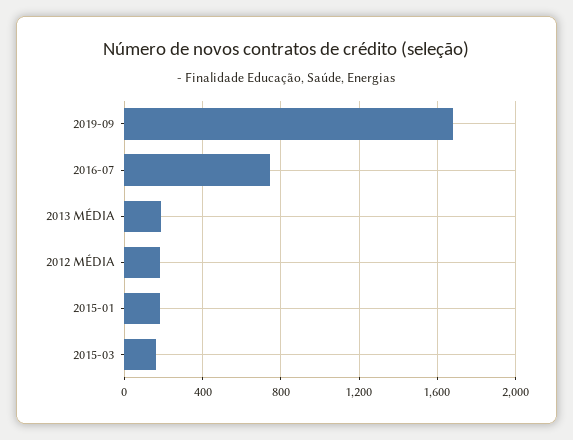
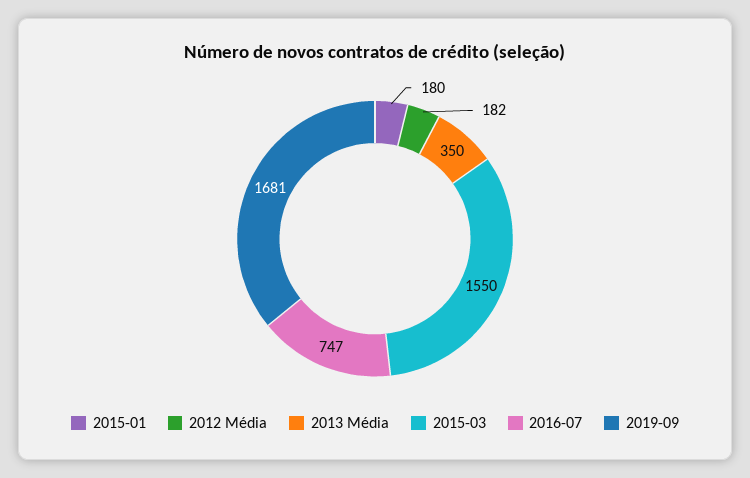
2013 MÉDIA: 200 -> 350
2015-03: 150 -> 1550

